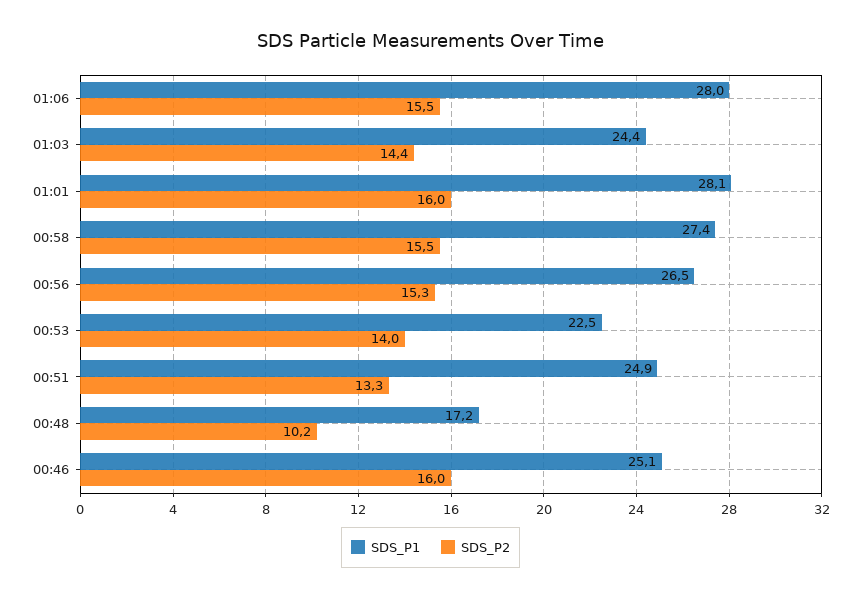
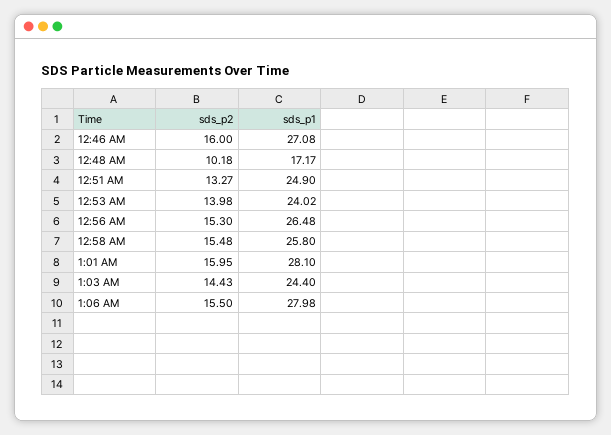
SDS_P1, 00:58: 27.4 -> 25.8
SDS_P1, 00:53: 22.5 -> 24.02
SDS_P1, 00:46: 25.1 -> 27.08

